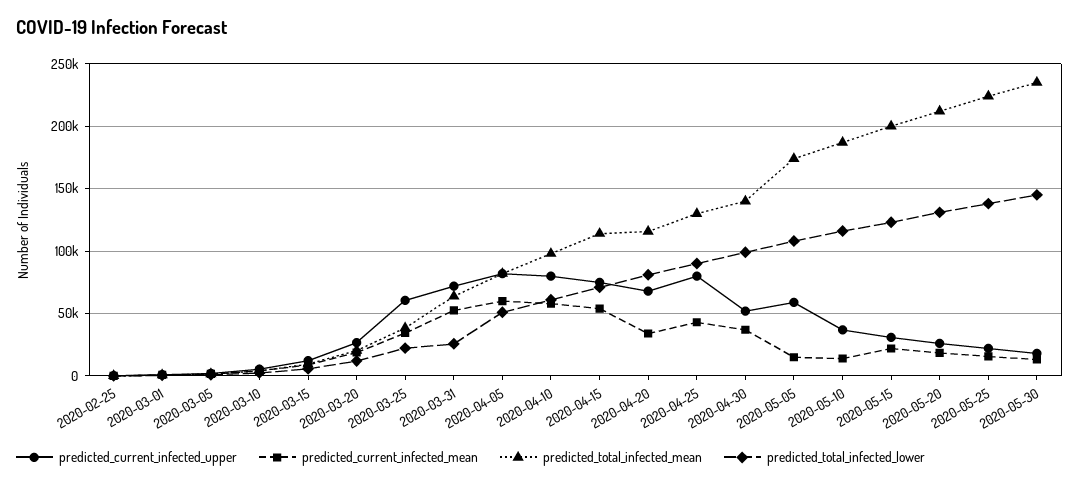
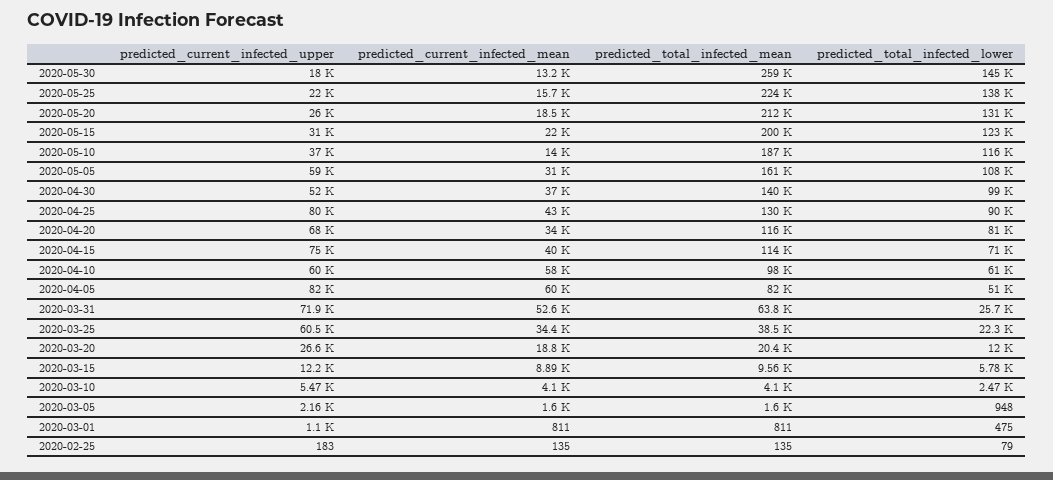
predicted_current_infected_upper, 2020-04-10: 80000 -> 60000
predicted_current_infected_mean, 2020-04-15: 55000 -> 40000
predicted_current_infected_mean, 2020-05-05: 15000 -> 31000
predicted_total_infected_mean, 2020-05-05: 175000 -> 161000
predicted_total_infected_mean, 2020-05-30: 235000 -> 259000

